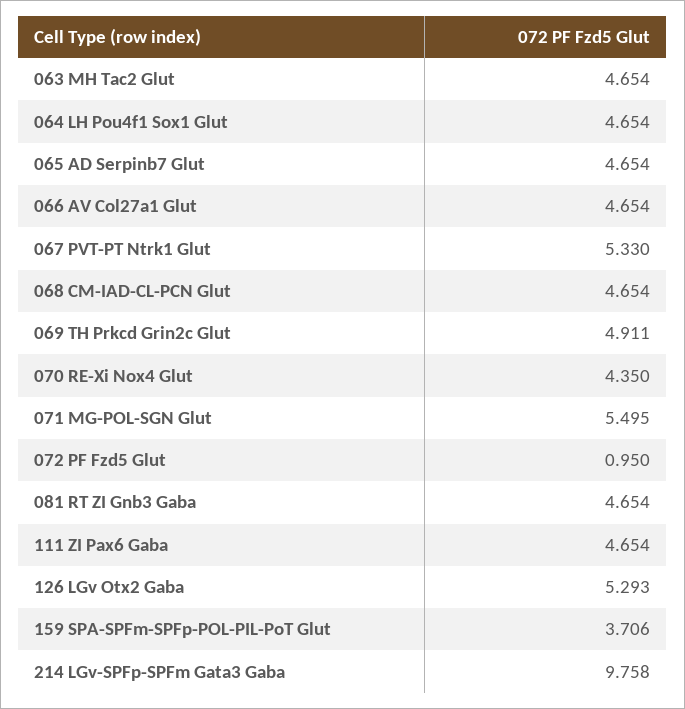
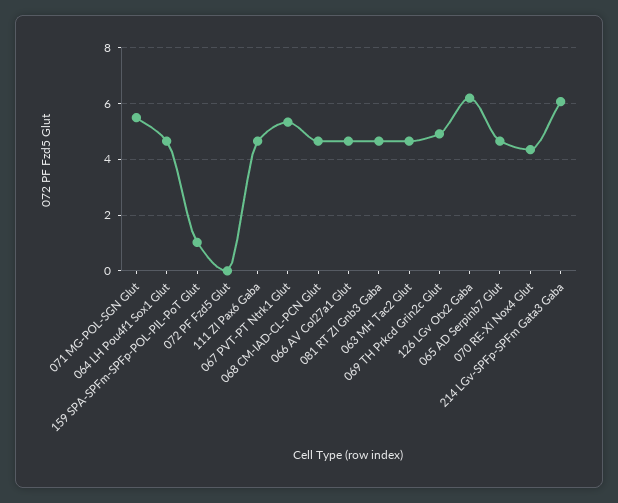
072 PF Fzd5 Glut: 0.95 -> 0
126 LGv Otx2 Gaba: 5.293 -> 6.25
159 SPA-SPFm-SPFp-POL-PIL-PoT Glut: 3.706 -> 1
214 LGv-SPFp-SPFm Gata3 Gaba: 9.758 -> 6

